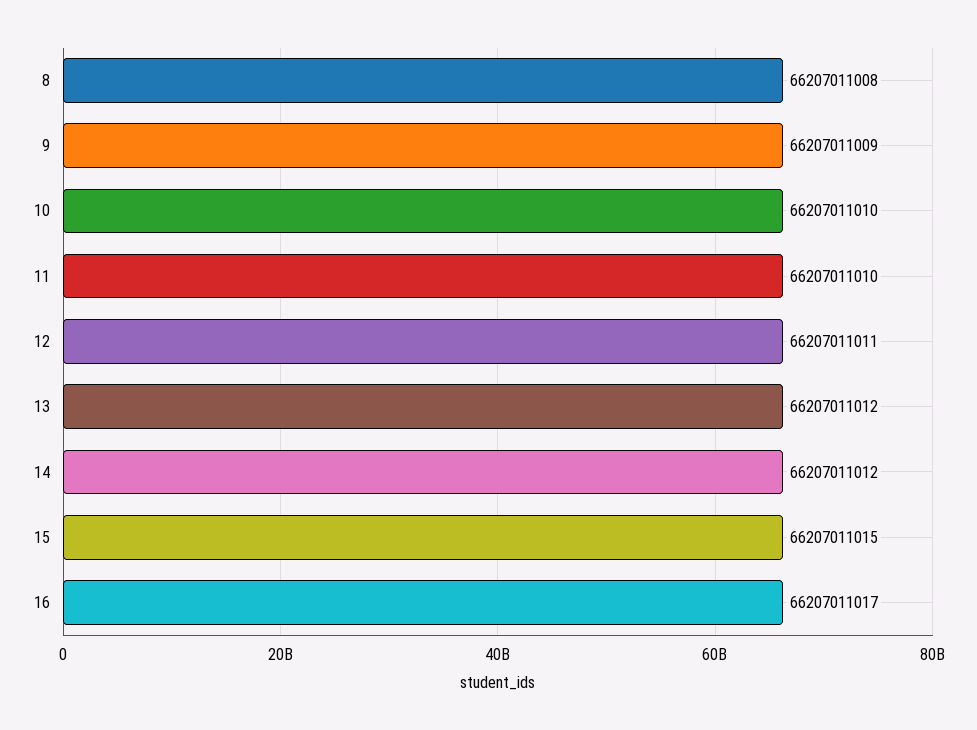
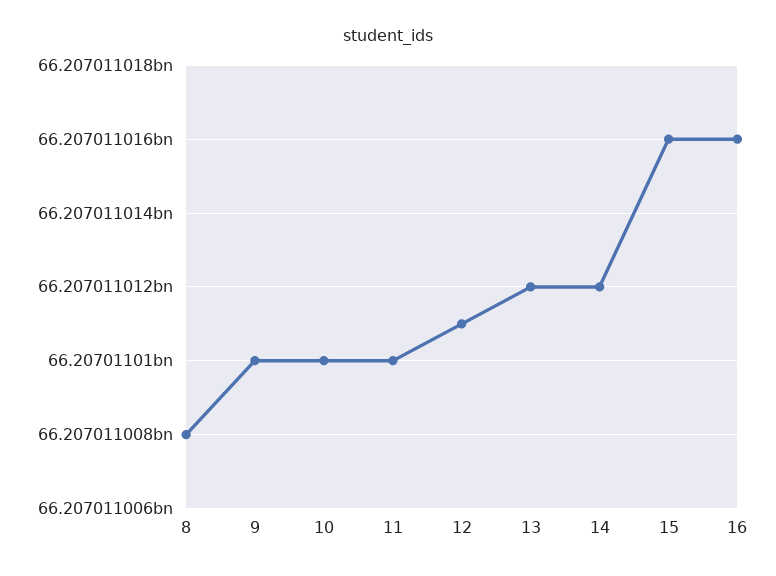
9: 66207011009 -> 66207011010
15: 66207011015 -> 66207011016
16: 66207011017 -> 66207011016

